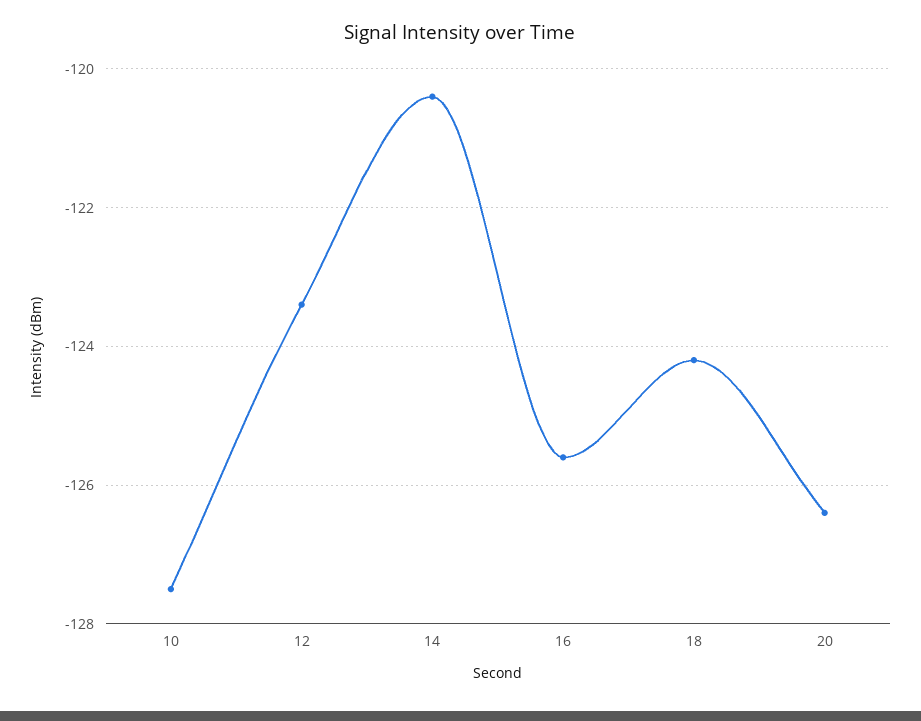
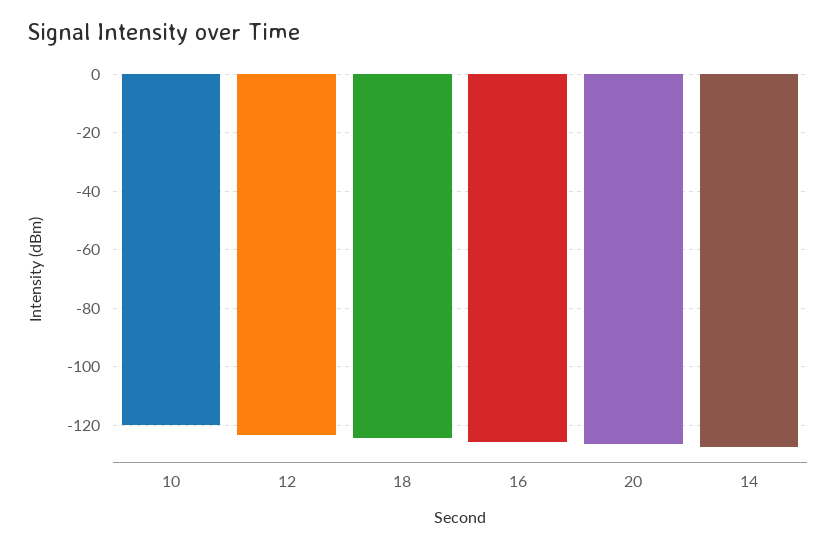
10: -127.5 -> -120
14: -120.5 -> -127.5

